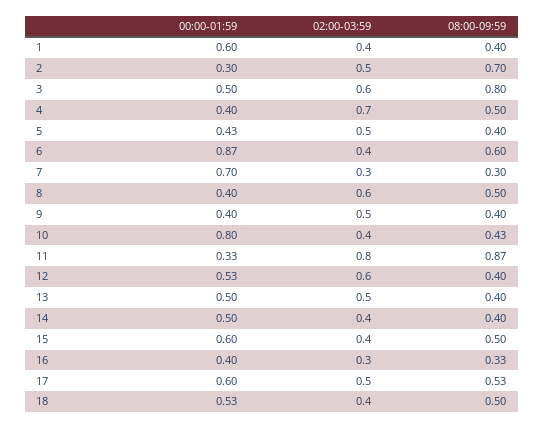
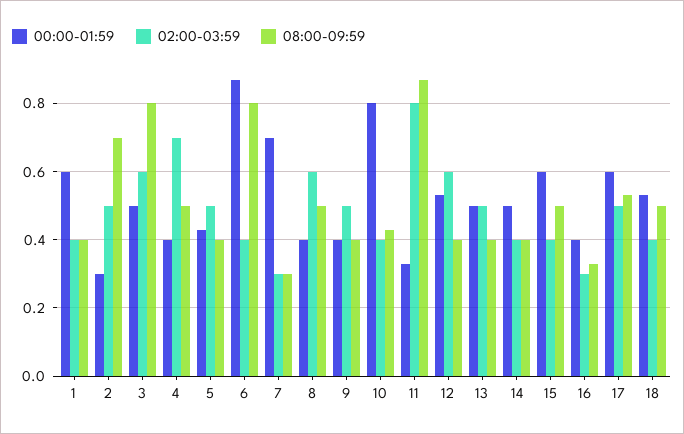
08:00-09:59, 6: 0.6 -> 0.8

